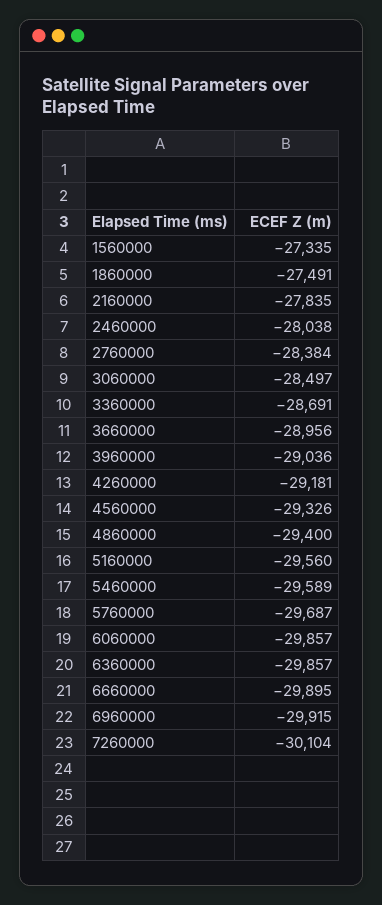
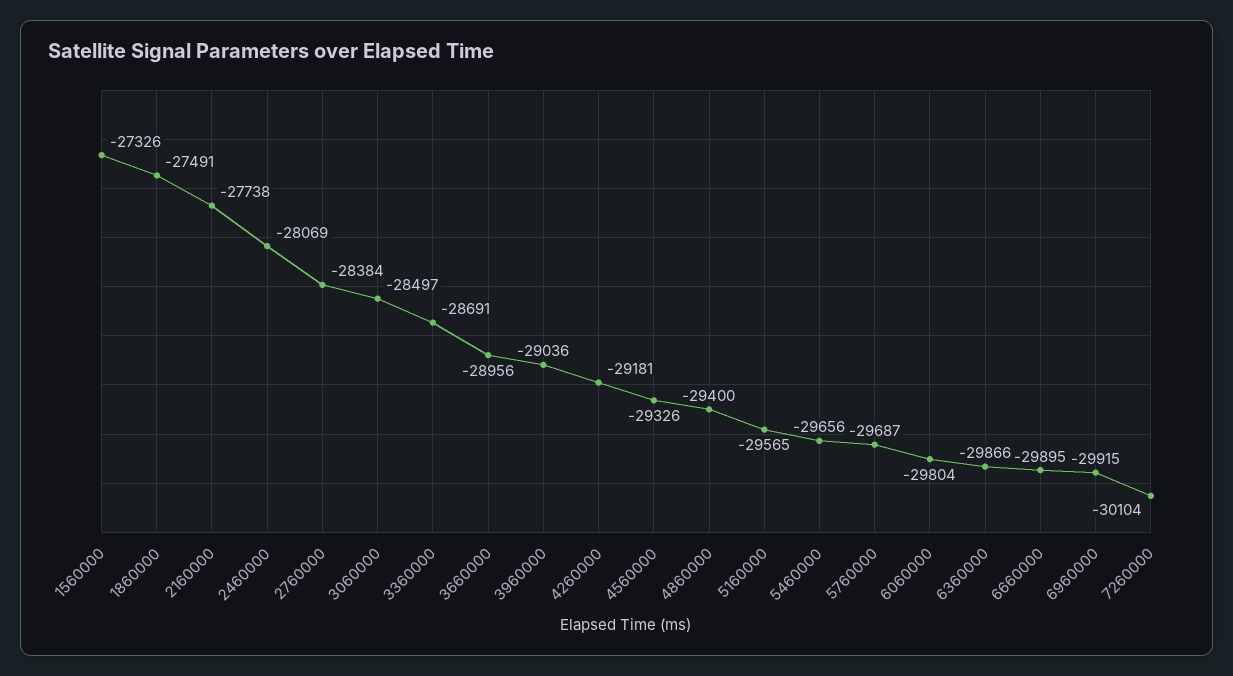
1560000: -27335 -> -27326
2160000: -27835 -> -27738
2460000: -28038 -> -28069
5160000: -29560 -> -29565
5460000: -29589 -> -29656
6060000: -29857 -> -29804
6360000: -29857 -> -29866

